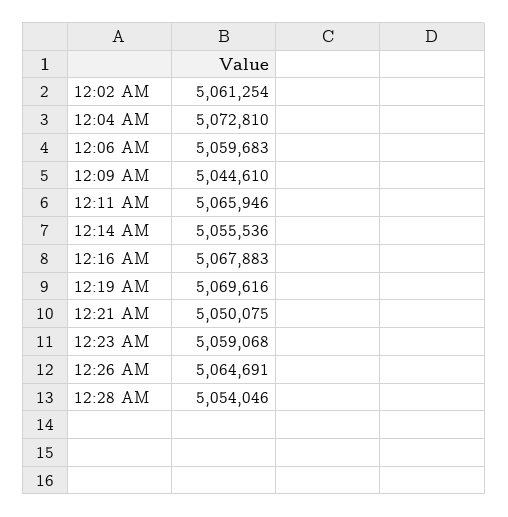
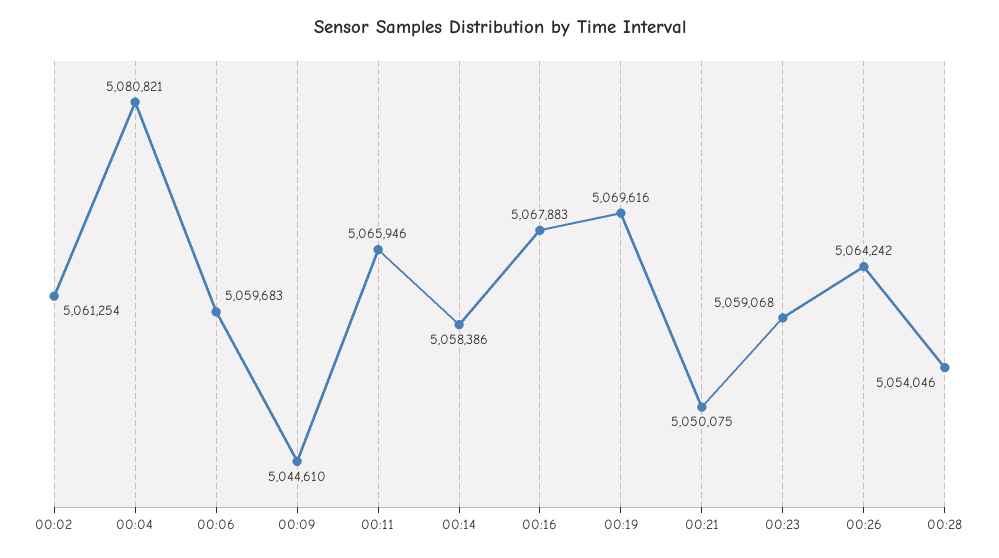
12:04 AM: 5072810 -> 5080821
12:14 AM: 5055536 -> 5058386
12:26 AM: 5064691 -> 5064242

